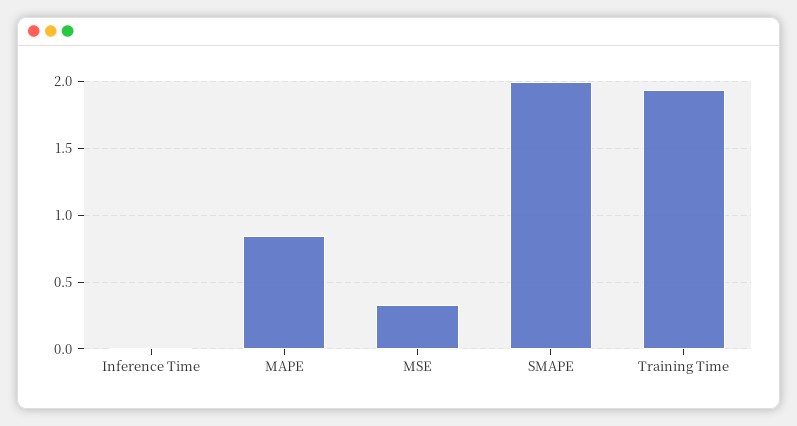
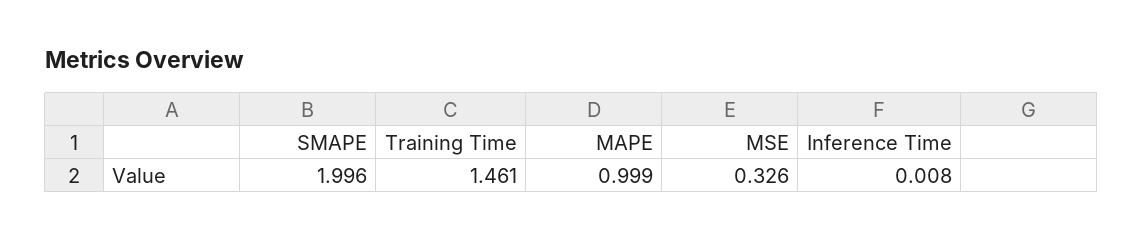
MAPE: 0.85 -> 0.999
Training Time: 1.95 -> 1.461

